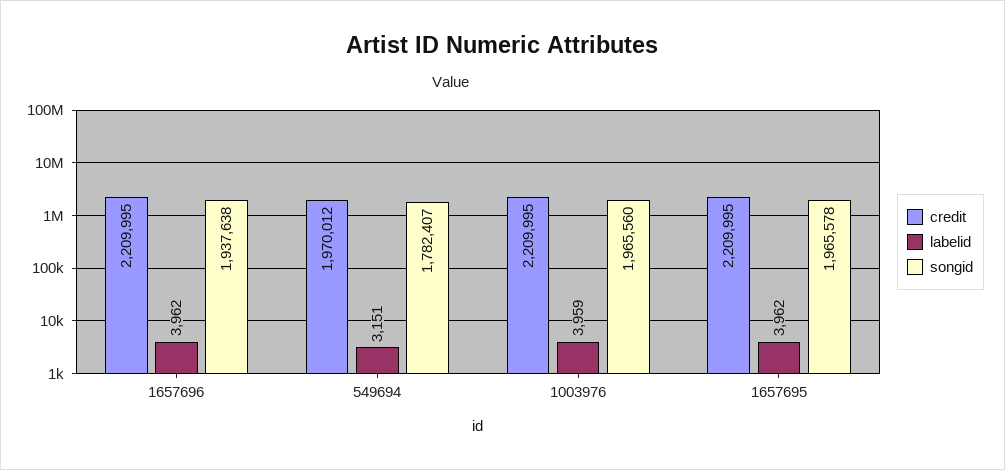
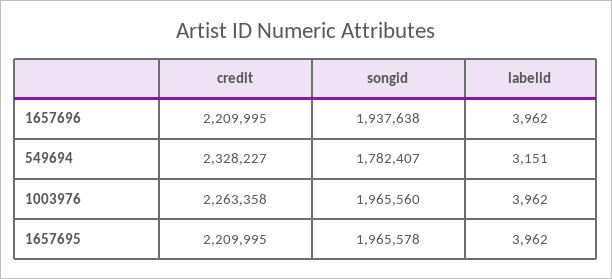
credit, 549694: 1970012 -> 2328227
credit, 1003976: 2209995 -> 2263358
labelid, 1003976: 3959 -> 3962

